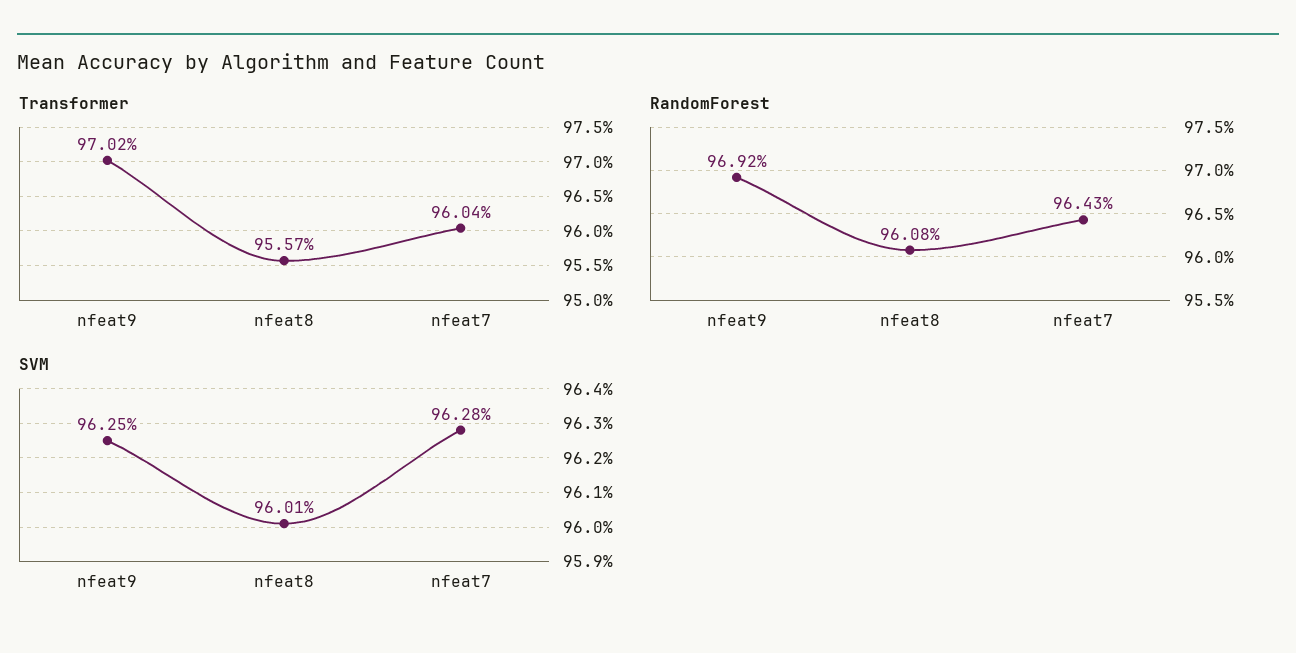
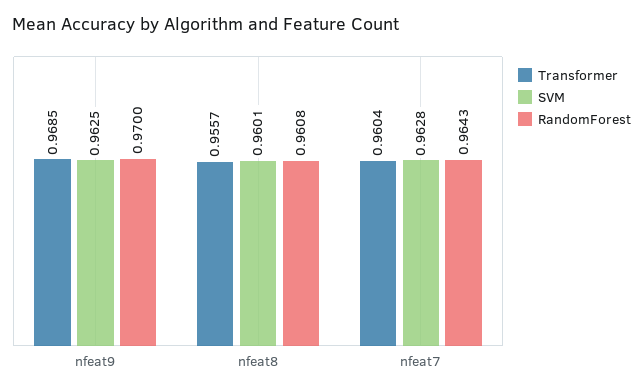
Transformer, nfeat9: 0.9702 -> 0.9685
RandomForest, nfeat9: 0.9692 -> 0.97

